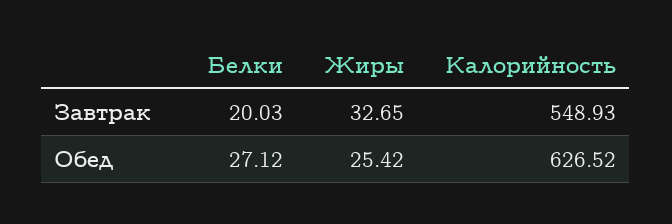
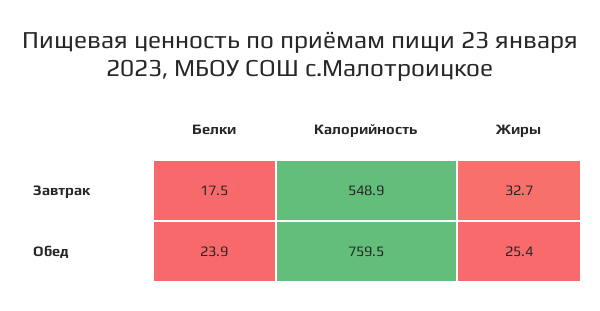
Белки, Завтрак: 20.03 -> 17.5
Белки, Обед: 27.12 -> 23.9
Калорийность, Обед: 626.52 -> 759.5

